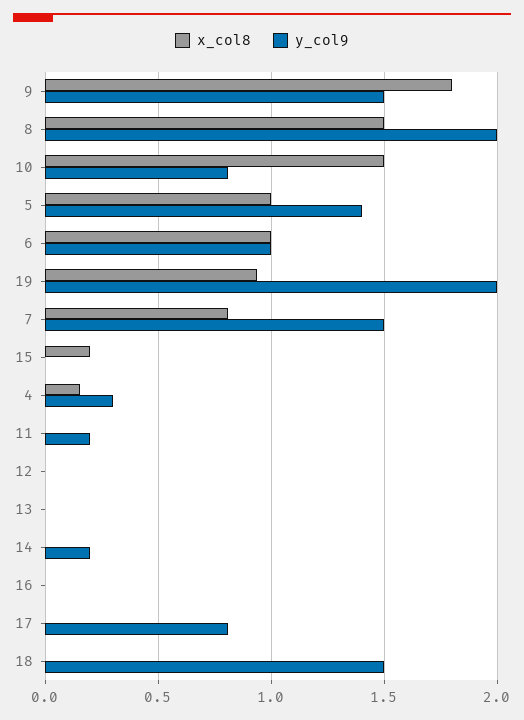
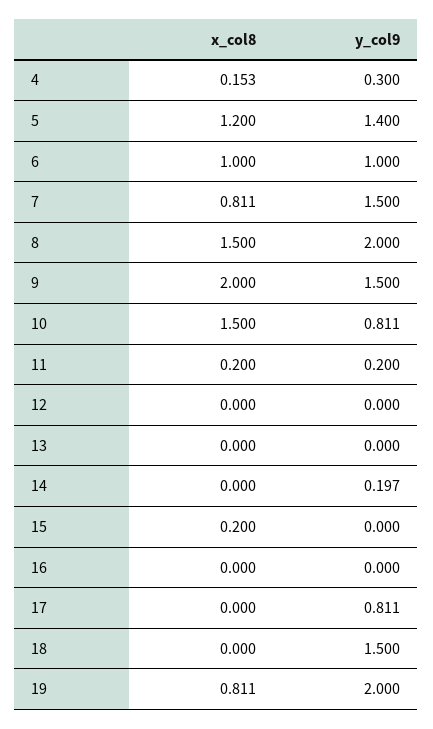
x_col8, 9: 1.8 -> 2
x_col8, 5: 1 -> 1.2
x_col8, 19: 0.95 -> 0.811
x_col8, 11: 0 -> 0.2

